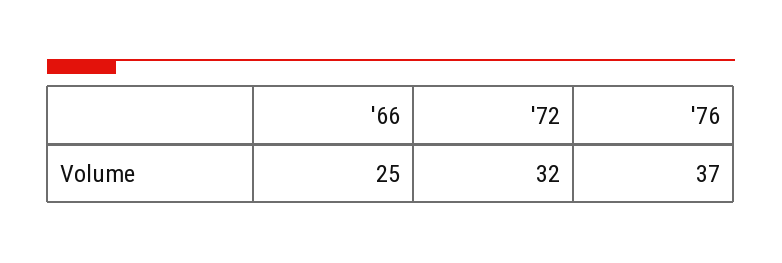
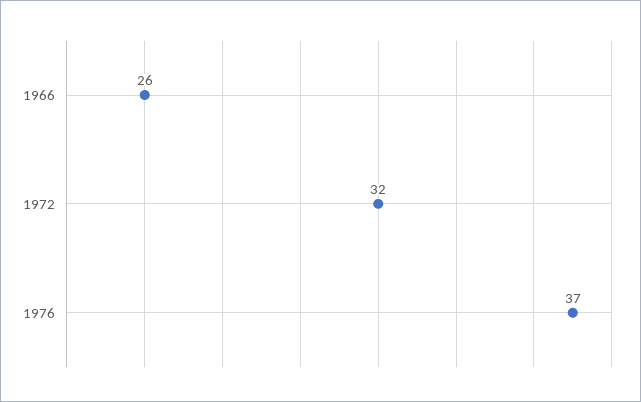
'66: 25 -> 26

